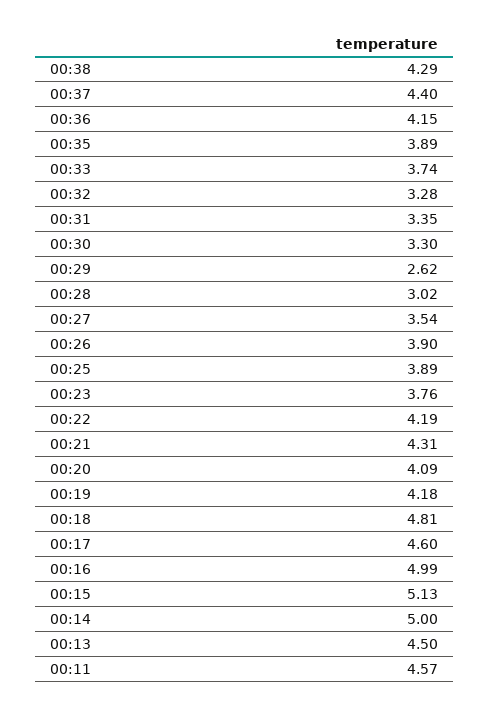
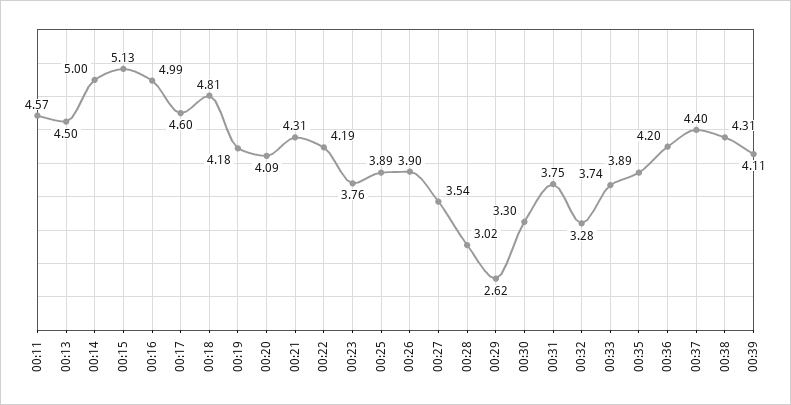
00:38: 4.29 -> 4.31
00:36: 4.15 -> 4.2
00:31: 3.35 -> 3.75
00:39: none -> 4.11

